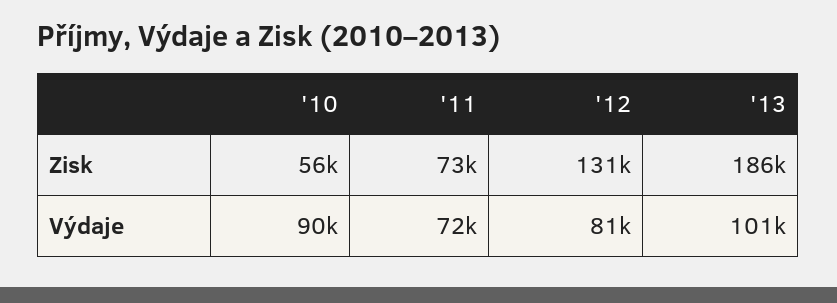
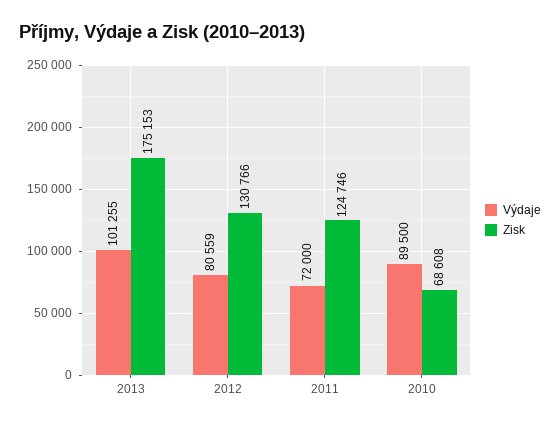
Zisk, '10: 56000 -> 68608
Zisk, '11: 73000 -> 124746
Zisk, '13: 186000 -> 175153

